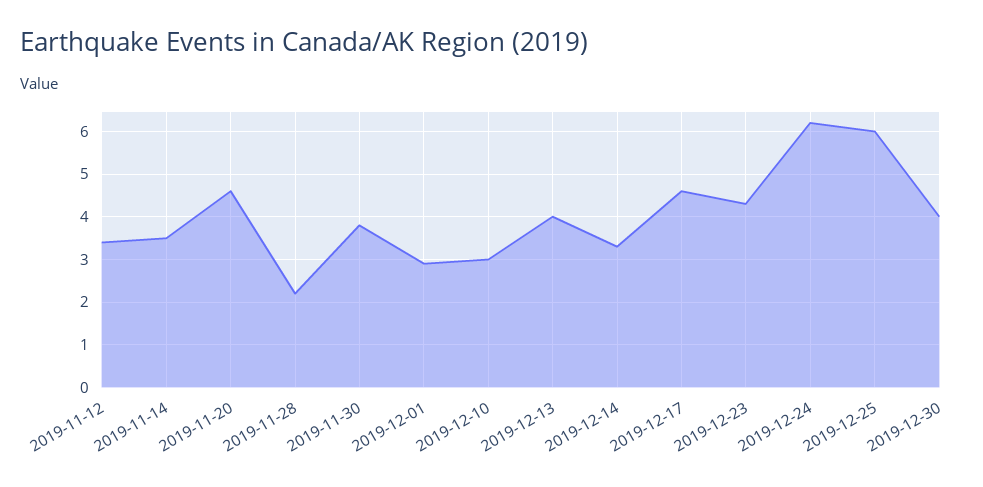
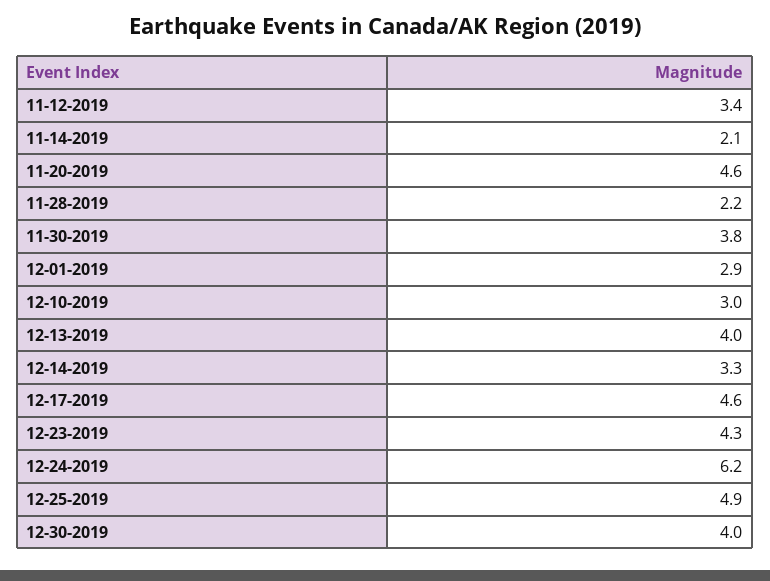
2019-11-14: 3.5 -> 2.1
2019-12-25: 6 -> 4.9

